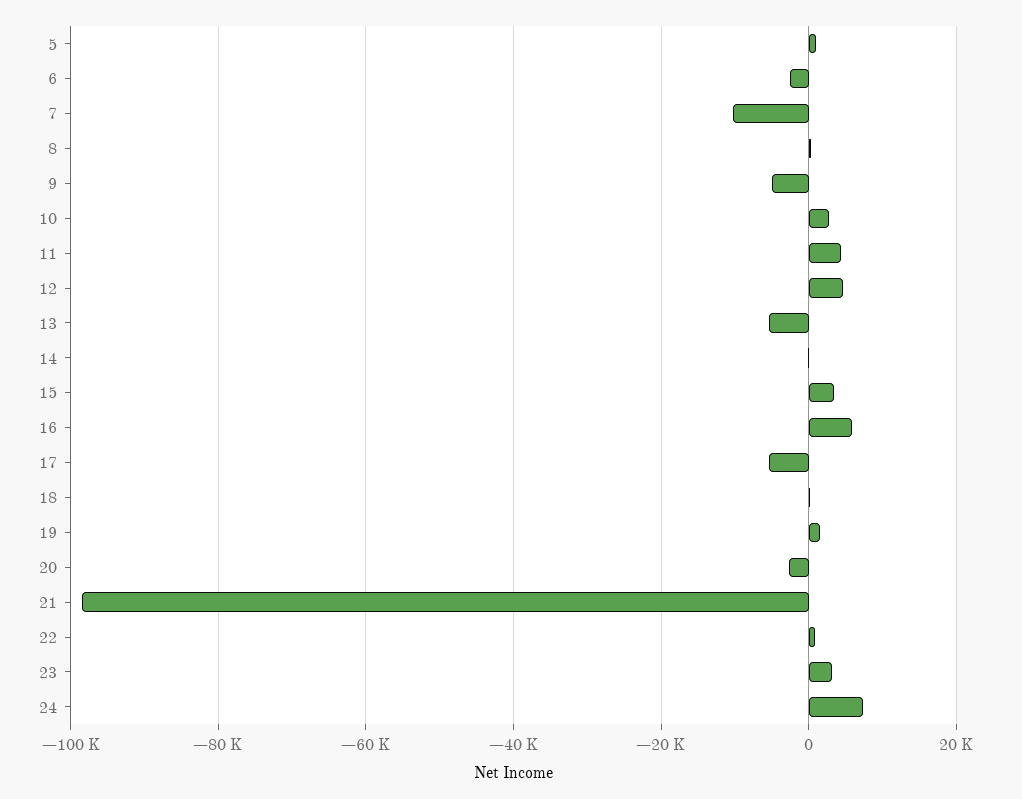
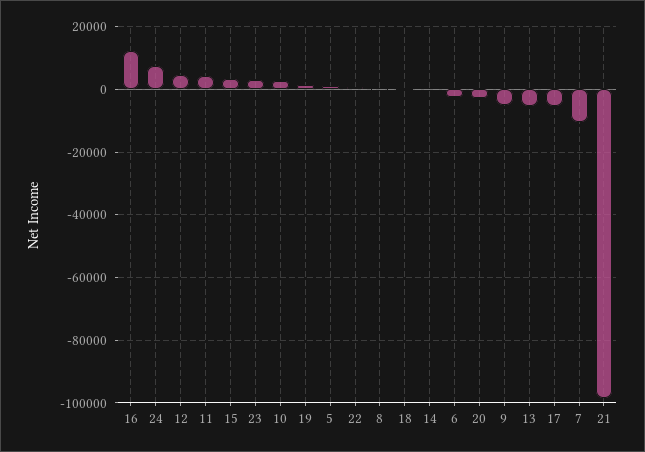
16: 6000 -> 12000

